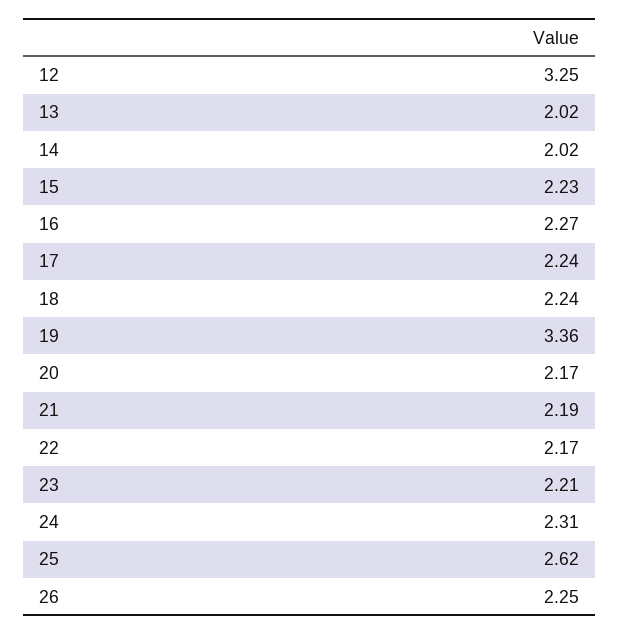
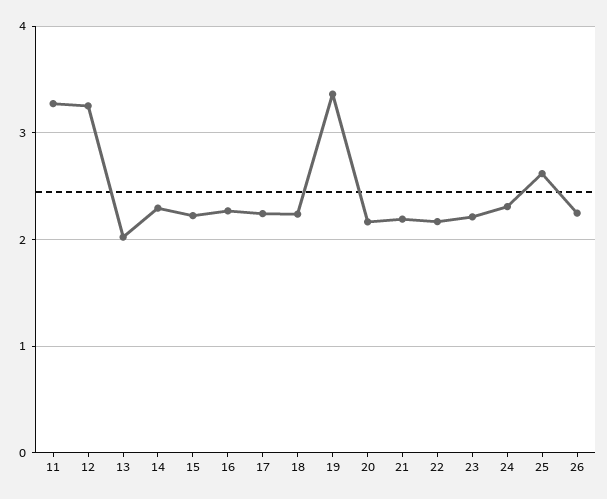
14: 2.02 -> 2.3
11: none -> 3.3

